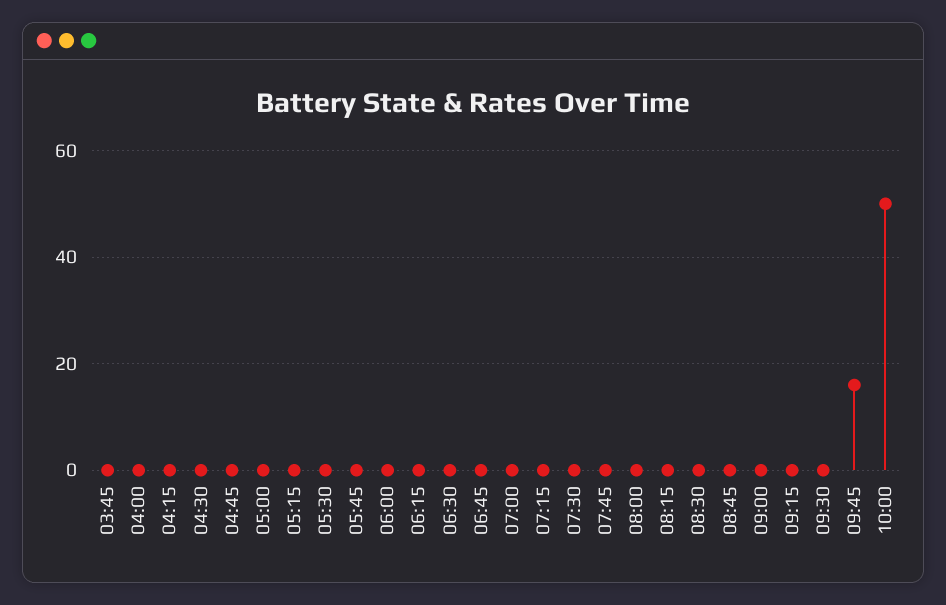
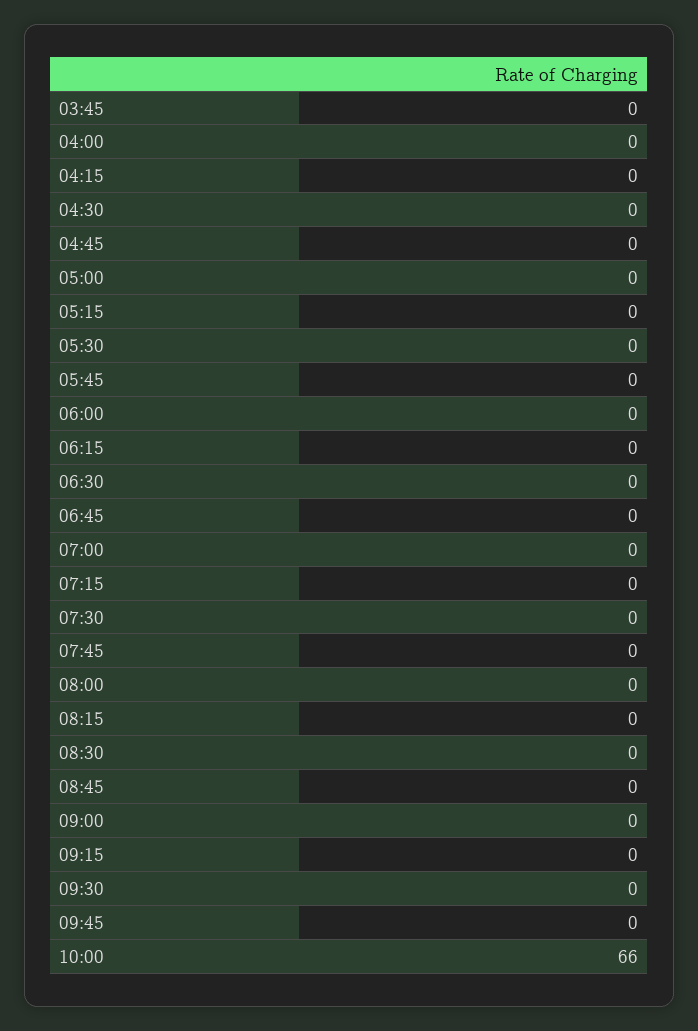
09:45: 15 -> 0
10:00: 50 -> 66

